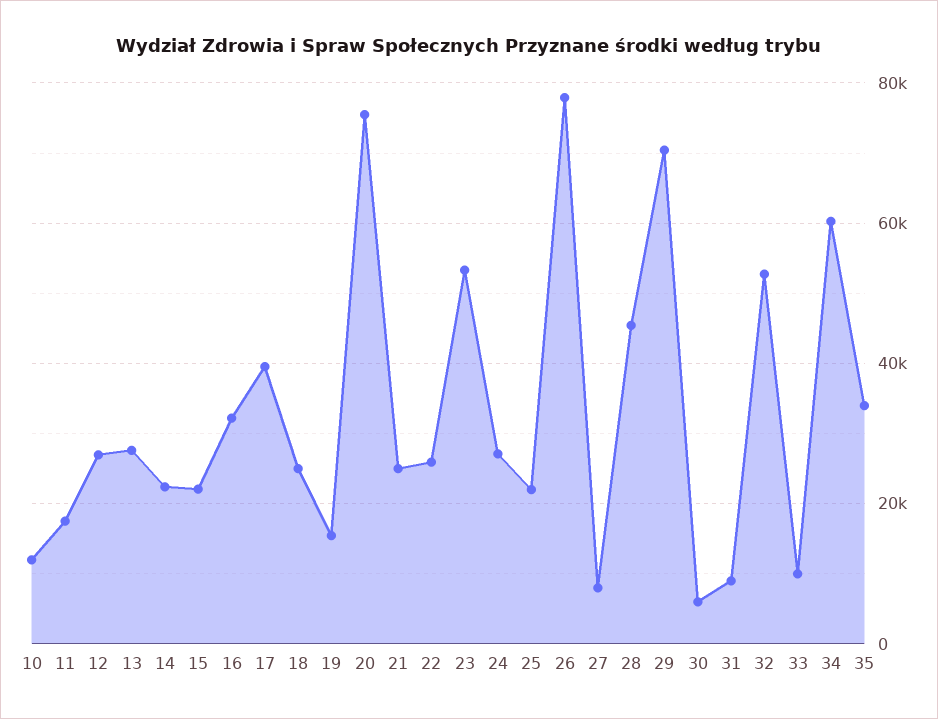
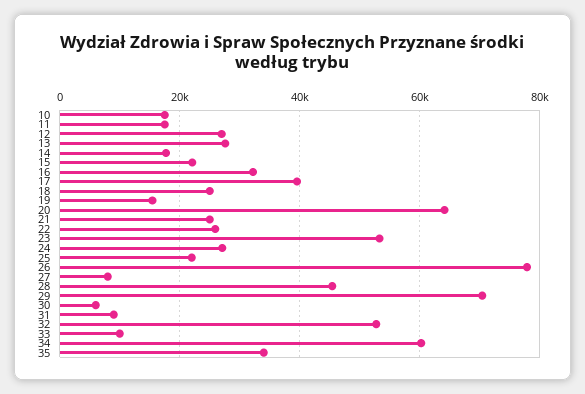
10: 12000 -> 18000
14: 22000 -> 18000
20: 76000 -> 64000

